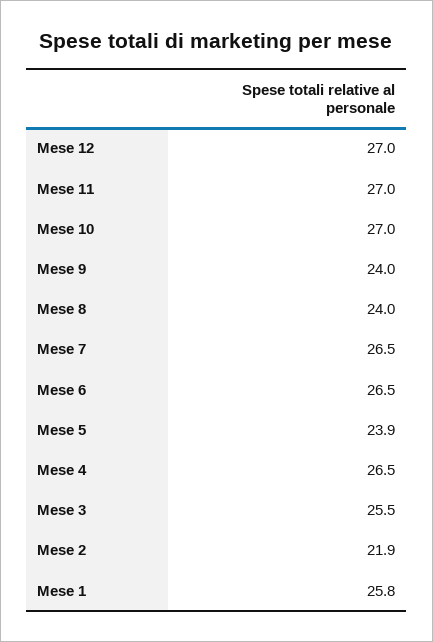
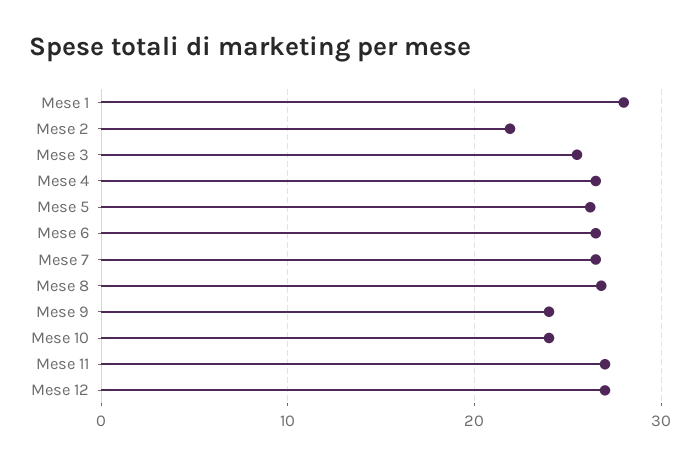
Mese 10: 27 -> 24
Mese 8: 24 -> 27
Mese 5: 23.9 -> 26
Mese 1: 25.8 -> 28

